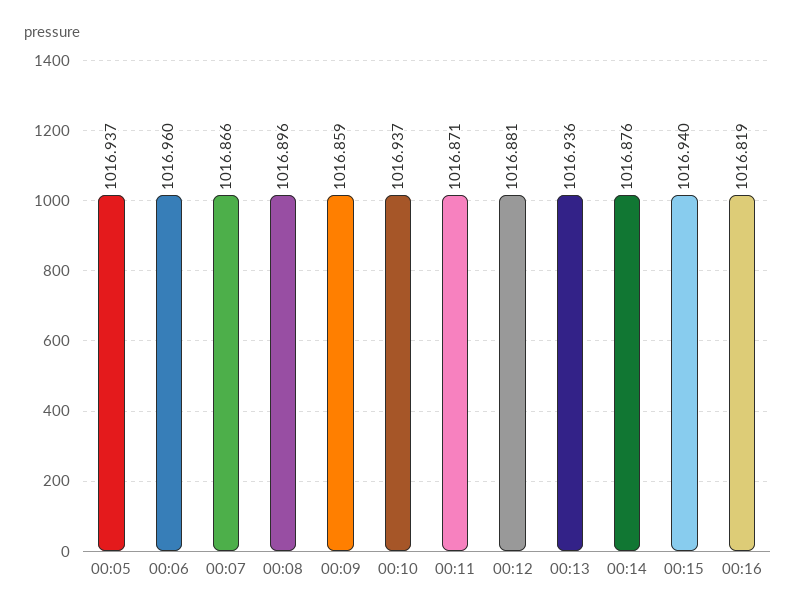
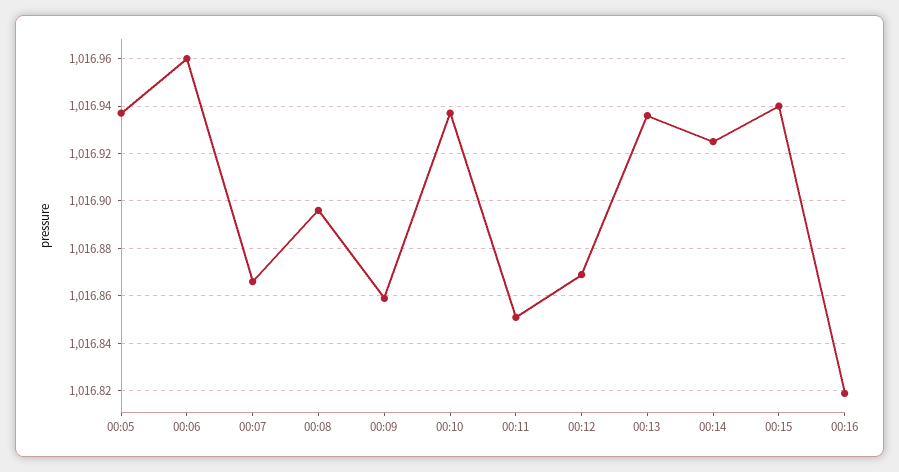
00:11: 1016.871 -> 1016.85
00:12: 1016.881 -> 1016.87
00:14: 1016.876 -> 1016.925

